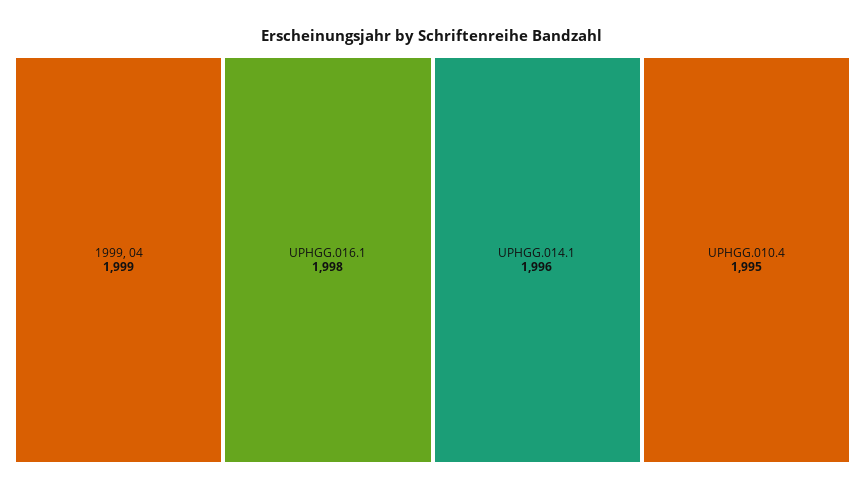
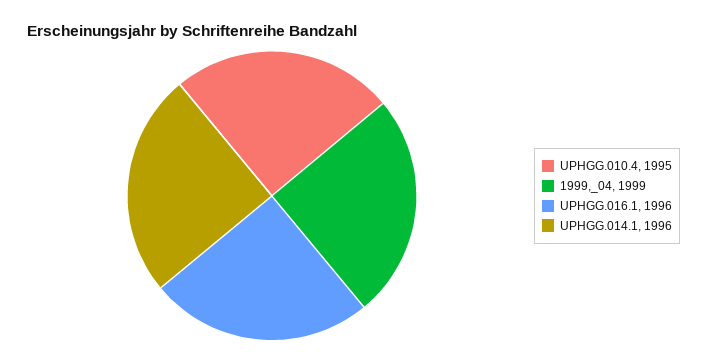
UPHGG.016.1: 1998 -> 1996

